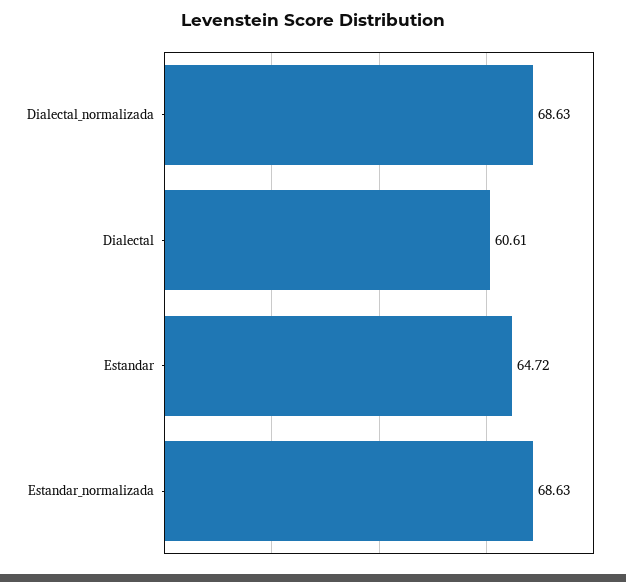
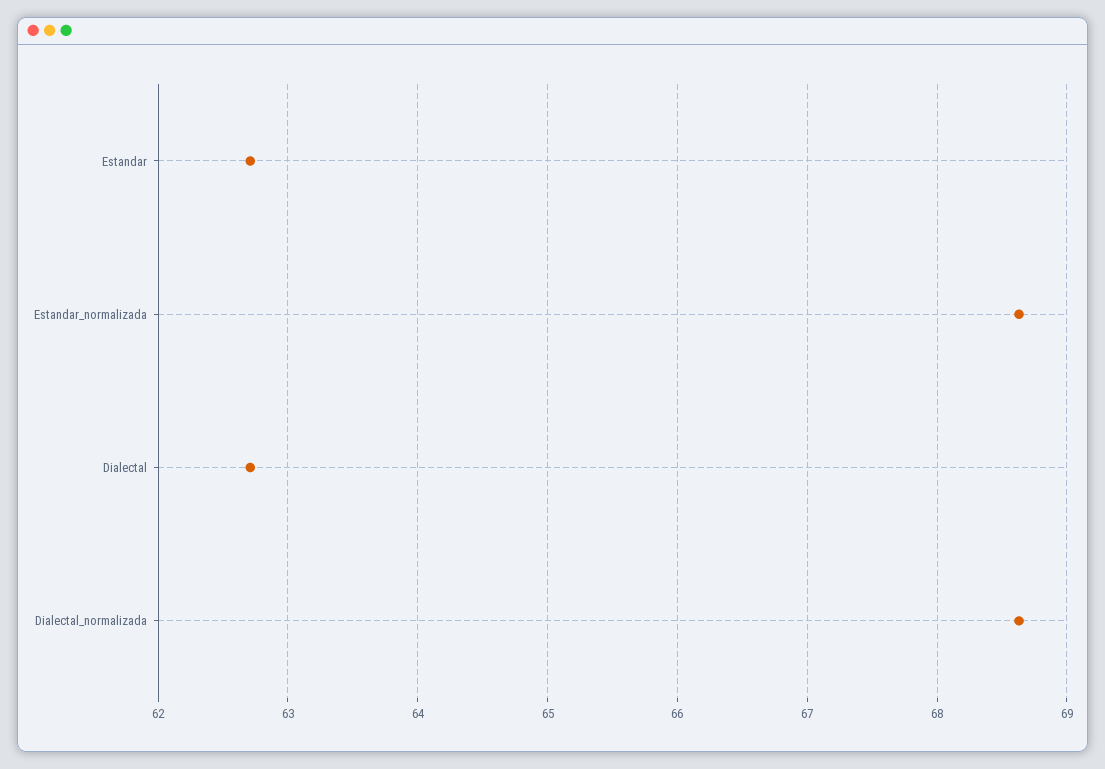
Dialectal: 60.61 -> 62.7
Estandar: 64.72 -> 62.7

